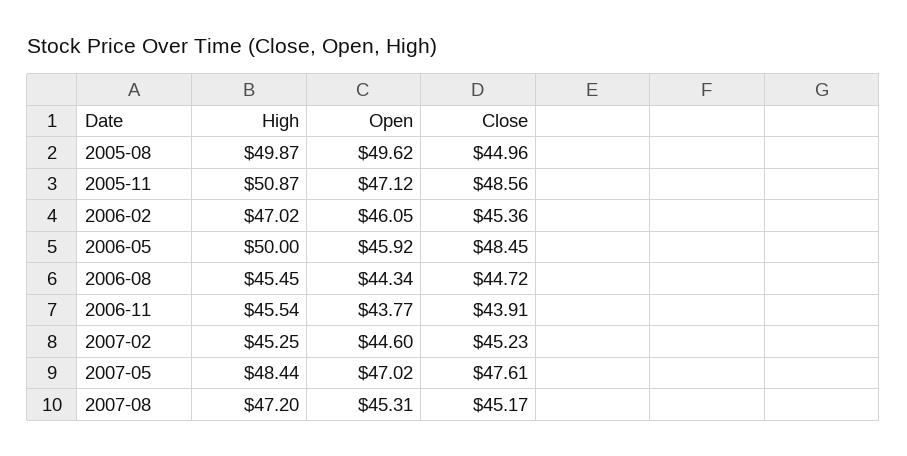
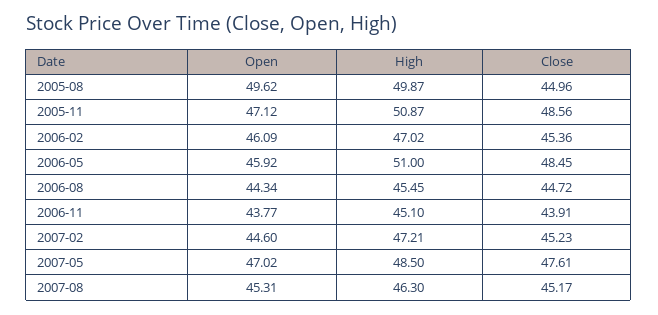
Open, 2006-02: 46.05 -> 46.09
High, 2006-05: 50 -> 51
High, 2006-11: 45.54 -> 45.1
High, 2007-02: 45.25 -> 47.21
High, 2007-05: 48.44 -> 48.5
High, 2007-08: 47.2 -> 46.3

